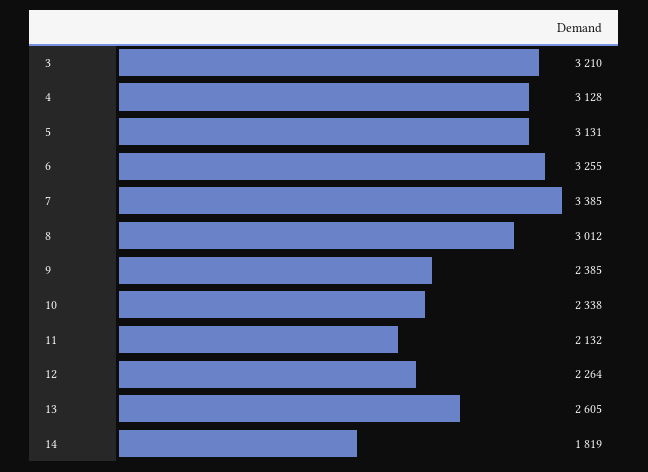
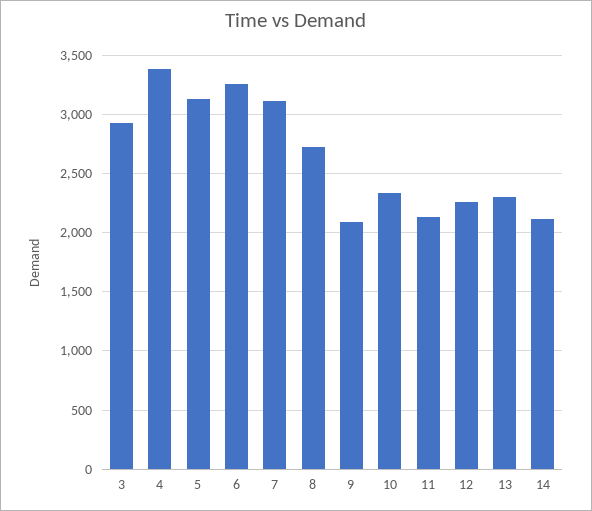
3: 3210 -> 2900
4: 3128 -> 3400
7: 3385 -> 3100
8: 3012 -> 2700
9: 2385 -> 2100
13: 2605 -> 2300
14: 1819 -> 2100

